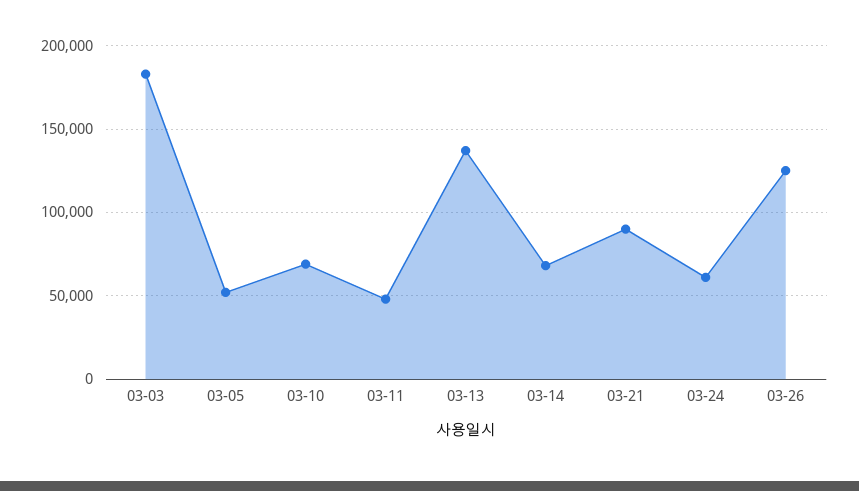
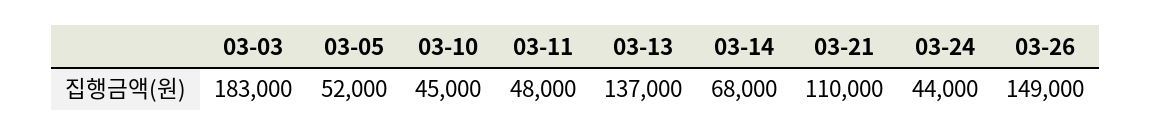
03-10: 70000 -> 45000
03-21: 90000 -> 110000
03-24: 60000 -> 44000
03-26: 125000 -> 149000

